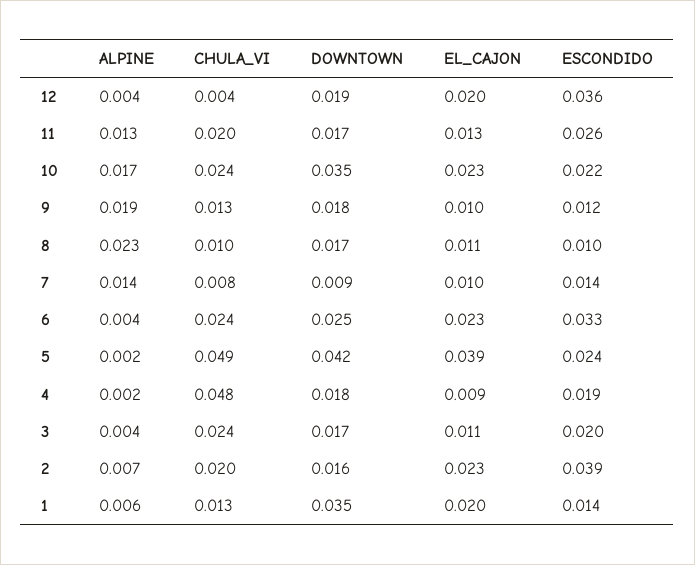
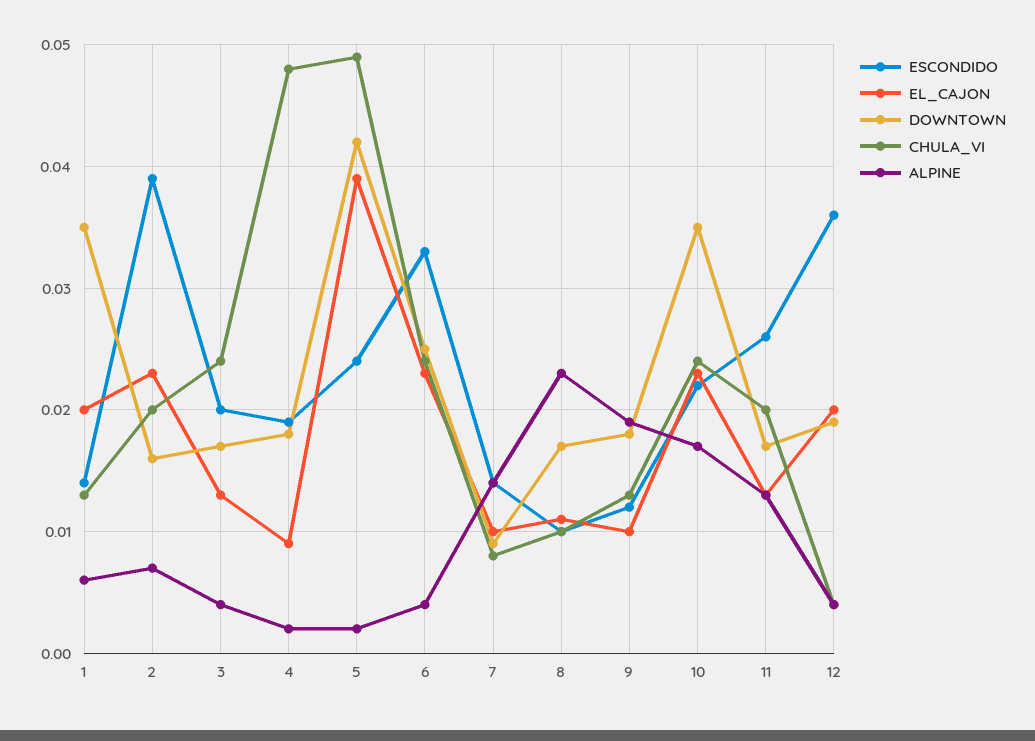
EL_CAJON, 3: 0.011 -> 0.013

